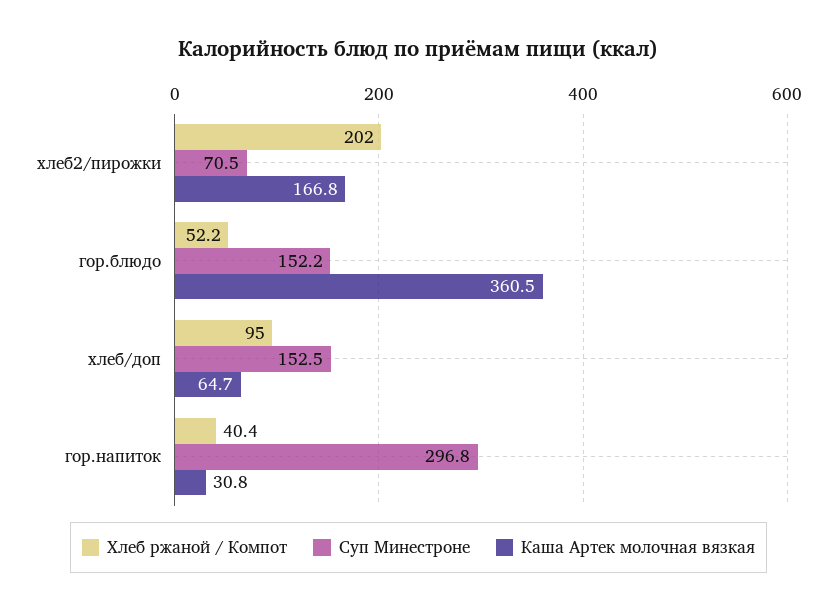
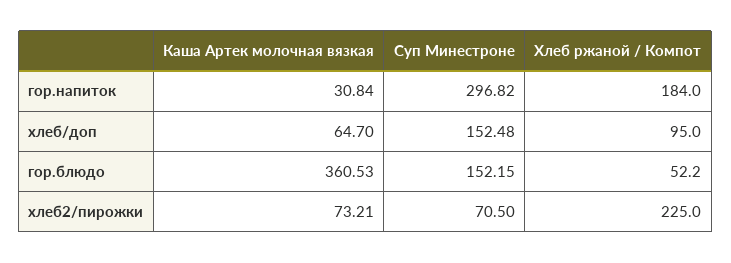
Хлеб ржаной / Компот, хлеб2/пирожки: 202 -> 225
Каша Артек молочная вязкая, хлеб2/пирожки: 166.8 -> 73.21
Хлеб ржаной / Компот, гор.напиток: 40.4 -> 184

